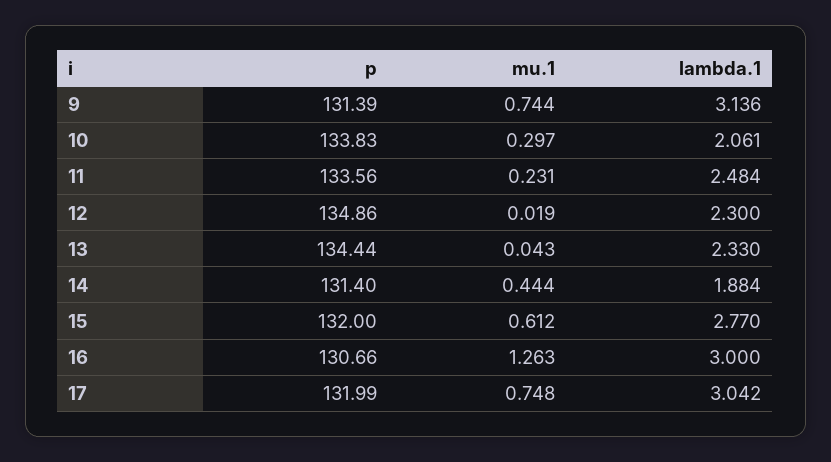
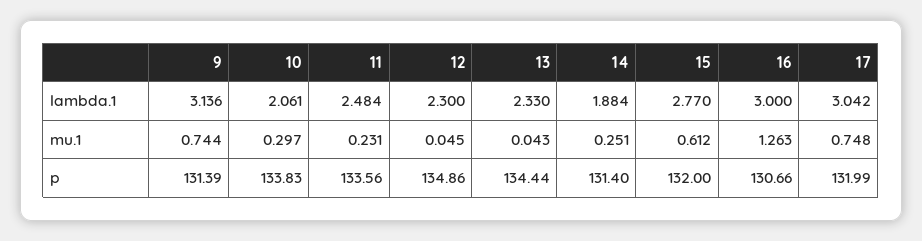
mu.1, 12: 0.019 -> 0.045
mu.1, 14: 0.444 -> 0.251

